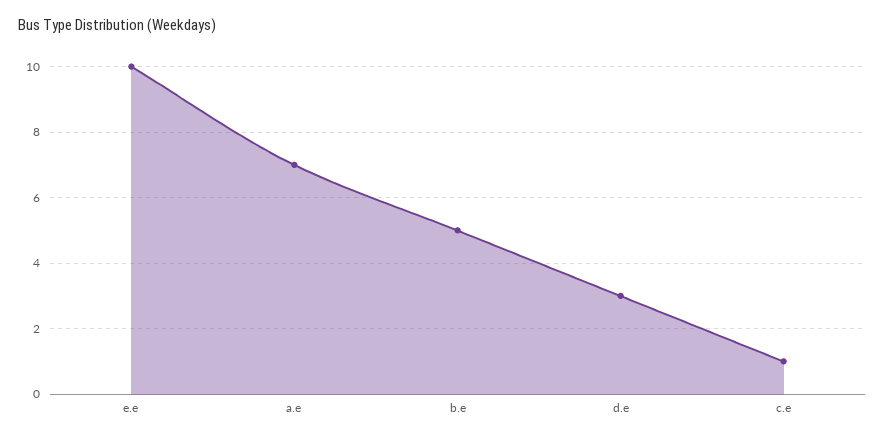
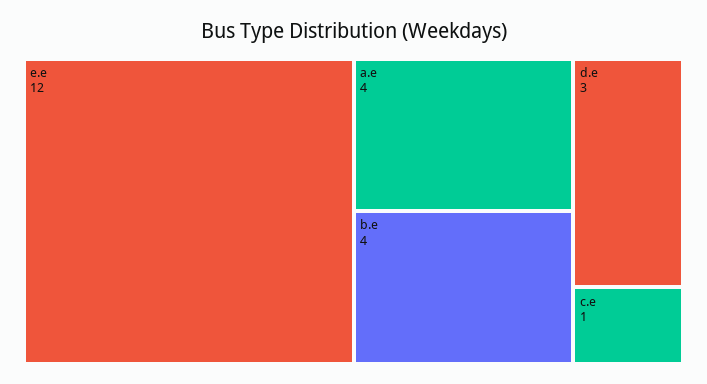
e.e: 10 -> 12
a.e: 7 -> 4
b.e: 5 -> 4

